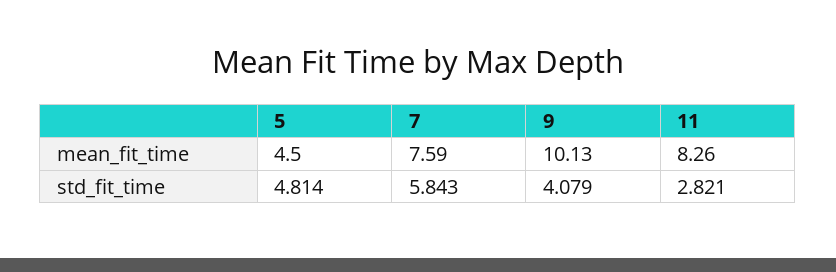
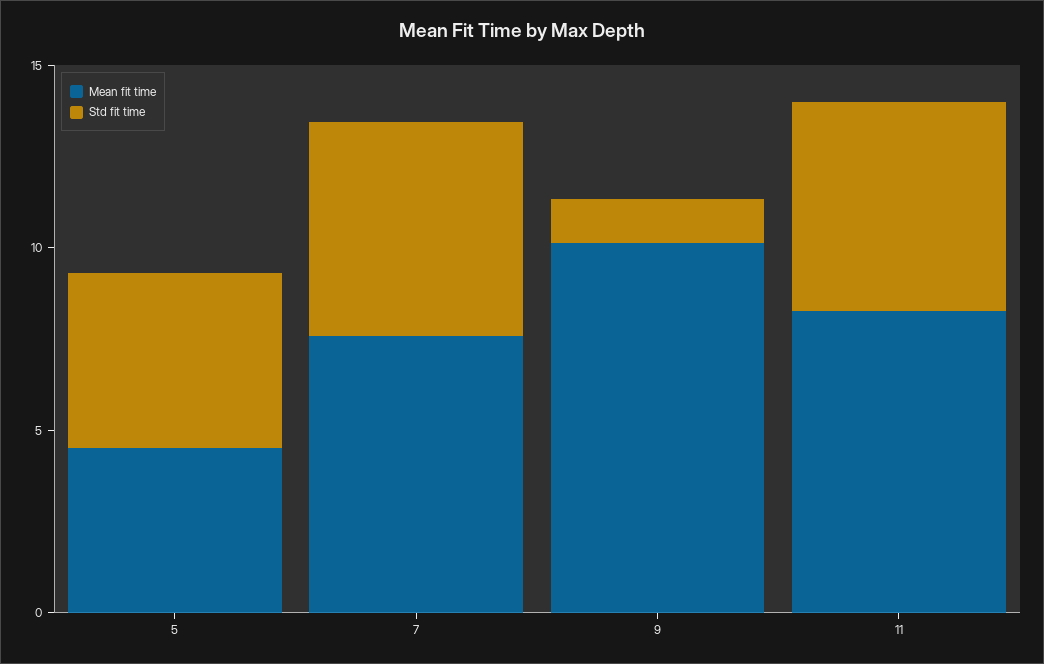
std_fit_time, 9: 4.079 -> 1
std_fit_time, 11: 2.821 -> 6

